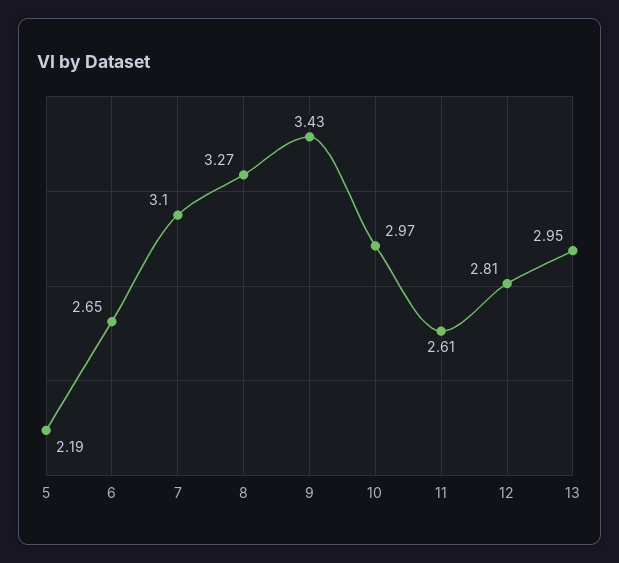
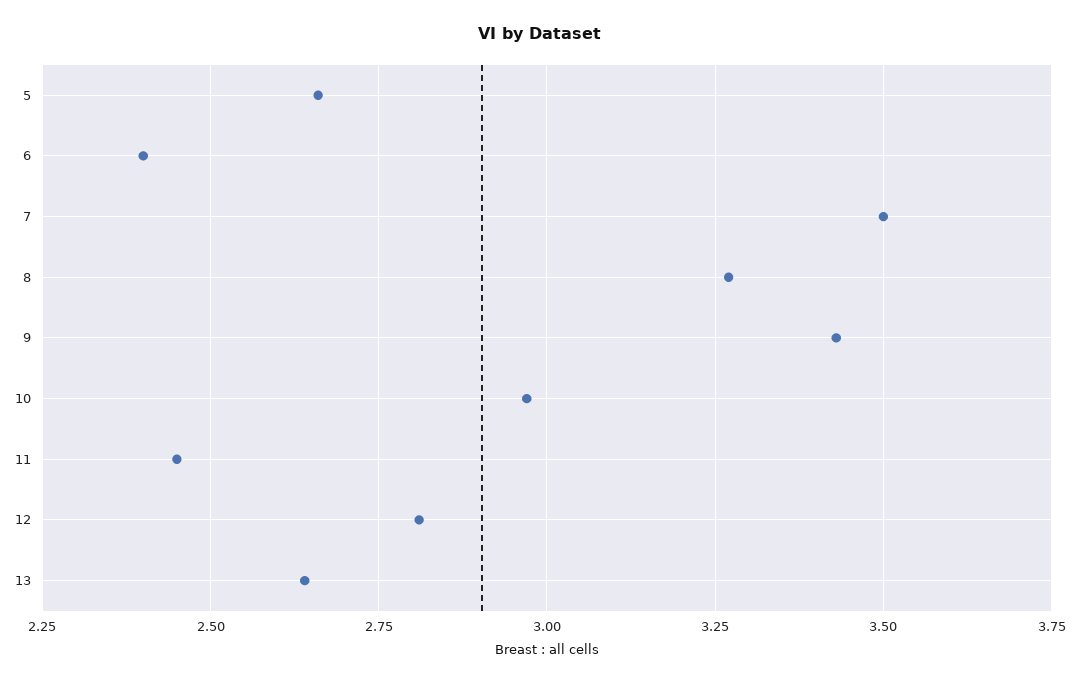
5: 2.19 -> 2.65
6: 2.65 -> 2.4
7: 3.1 -> 3.5
11: 2.61 -> 2.45
13: 2.95 -> 2.65

